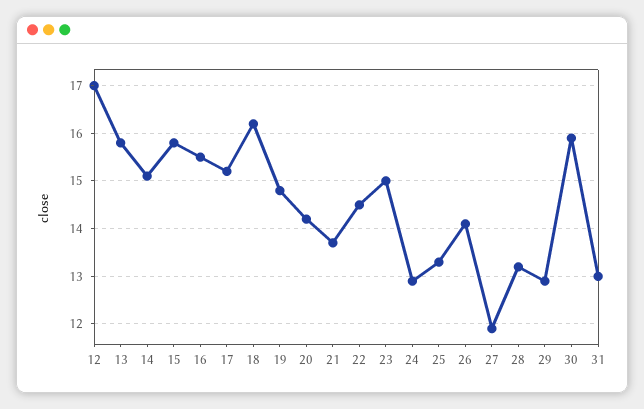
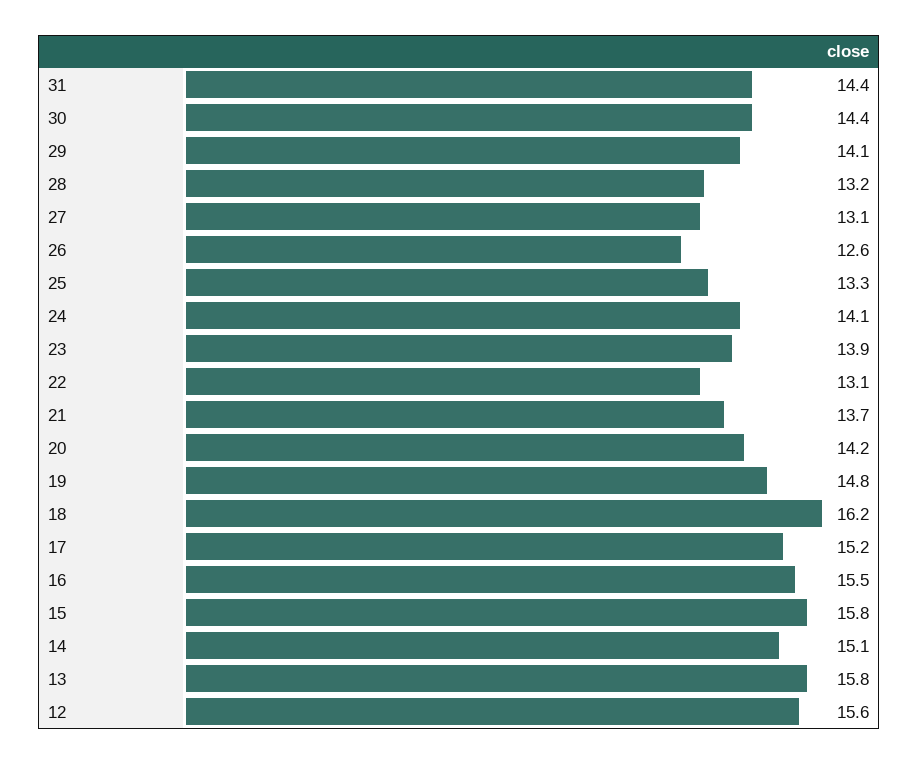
12: 17 -> 15.6
22: 14.5 -> 13.1
23: 15 -> 13.9
24: 13 -> 14.1
26: 14 -> 12.6
27: 12 -> 13.1
29: 13 -> 14.1
30: 16 -> 14.4
31: 13 -> 14.4

